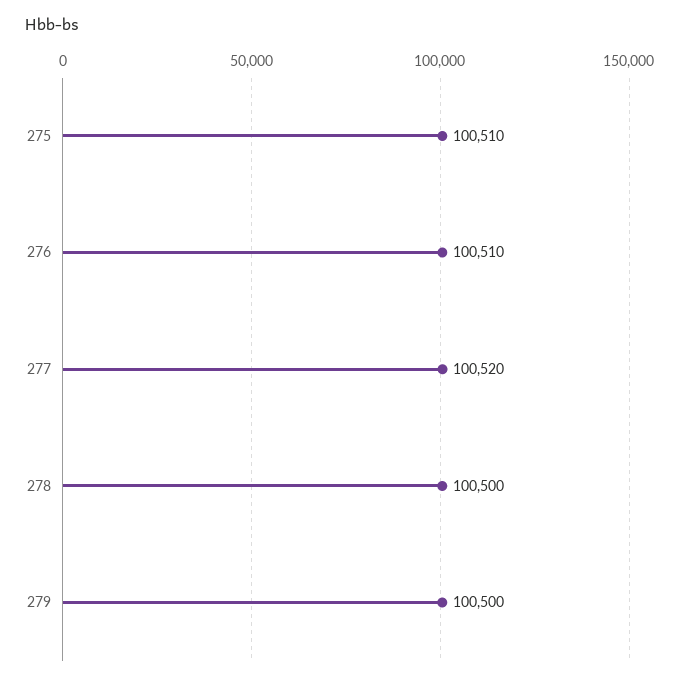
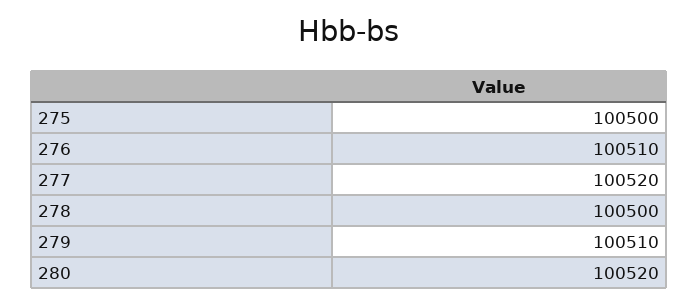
275: 100510 -> 100500
279: 100500 -> 100510
280: none -> 100520

